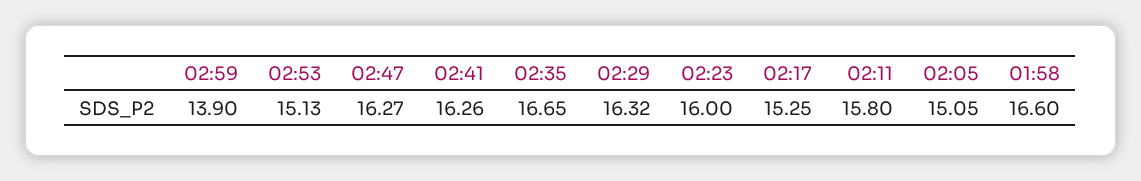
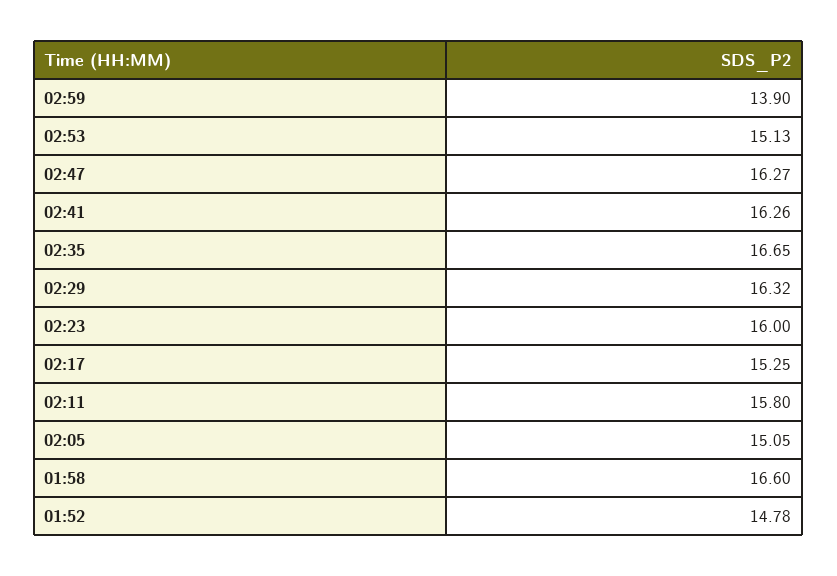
01:52: none -> 14.78

